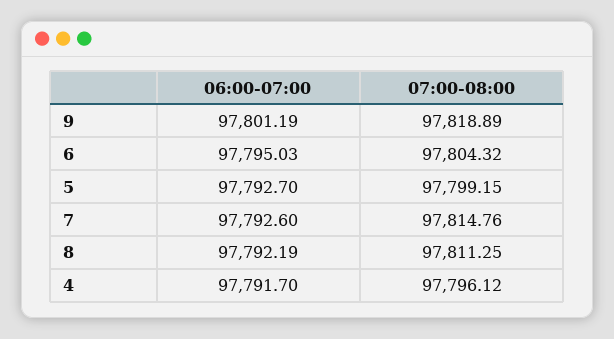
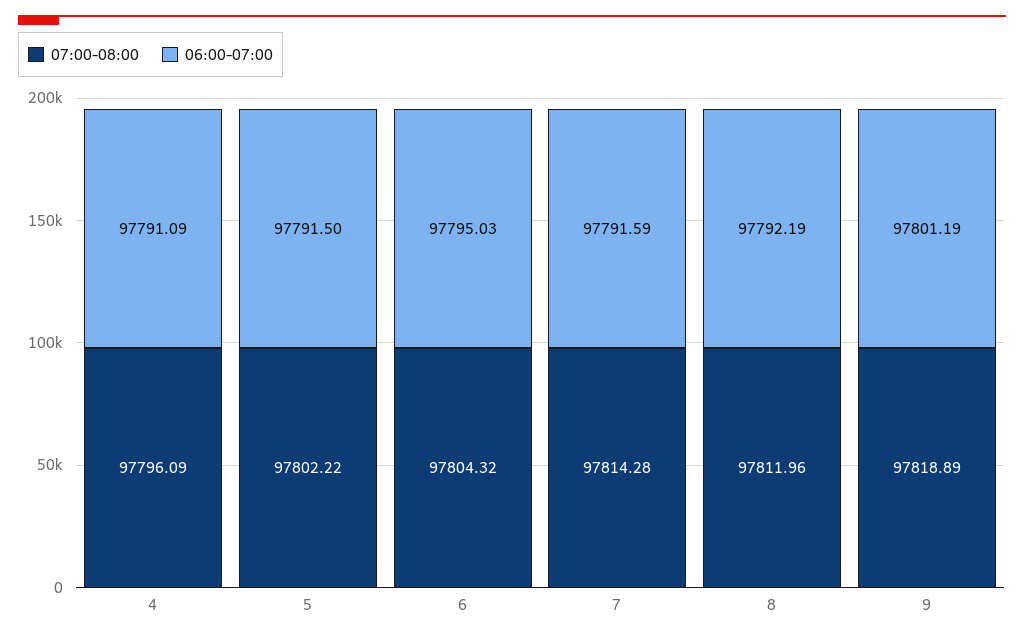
06:00-07:00, 5: 97792.7 -> 97791.5
07:00-08:00, 5: 97799.15 -> 97802.22
06:00-07:00, 7: 97792.6 -> 97791.59
07:00-08:00, 7: 97814.76 -> 97814.28
07:00-08:00, 8: 97811.25 -> 97811.96
06:00-07:00, 4: 97791.7 -> 97791.09
07:00-08:00, 4: 97796.12 -> 97796.09

